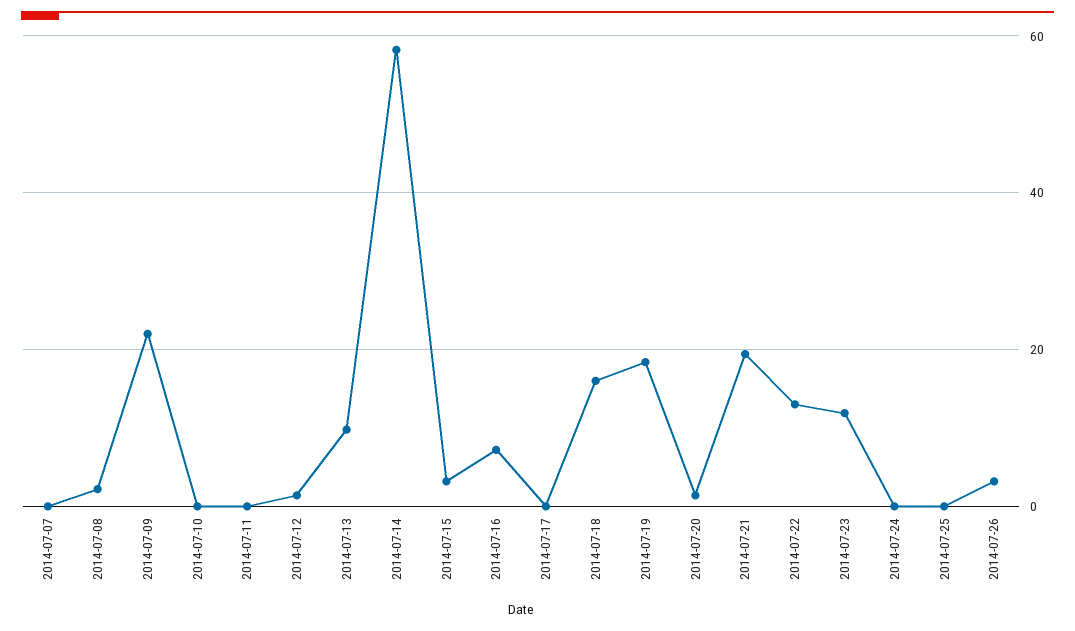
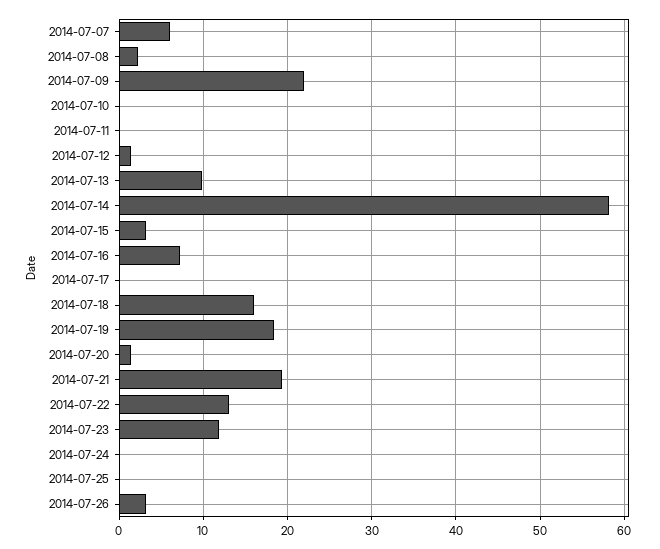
2014-07-07: 0 -> 6

